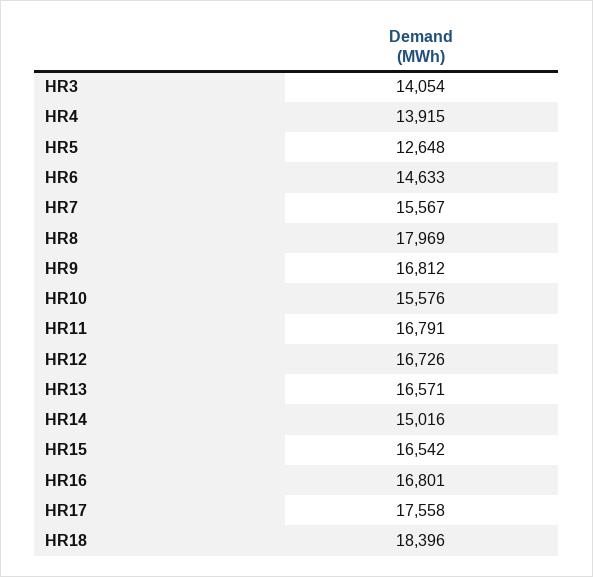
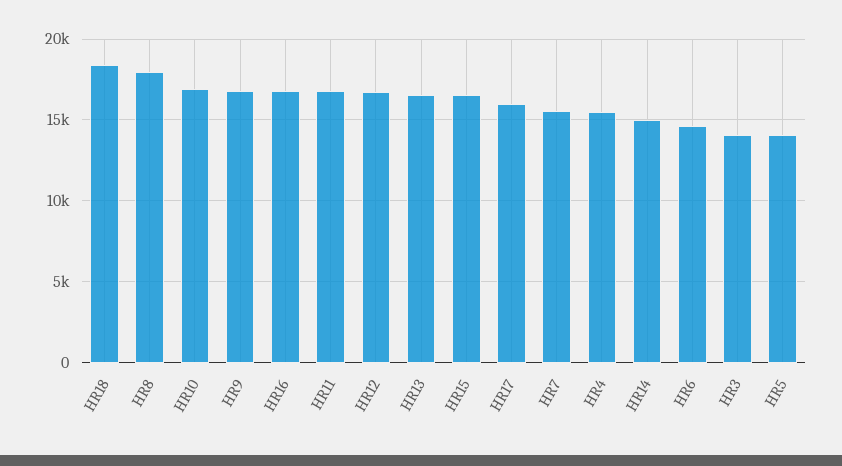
HR4: 13915 -> 15500
HR5: 12648 -> 14000
HR10: 15576 -> 17000
HR17: 17558 -> 16000

